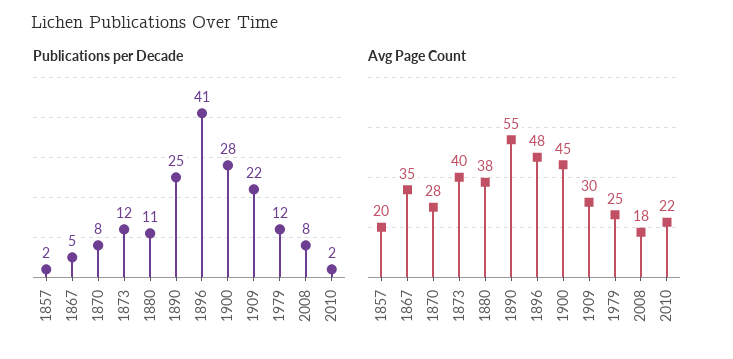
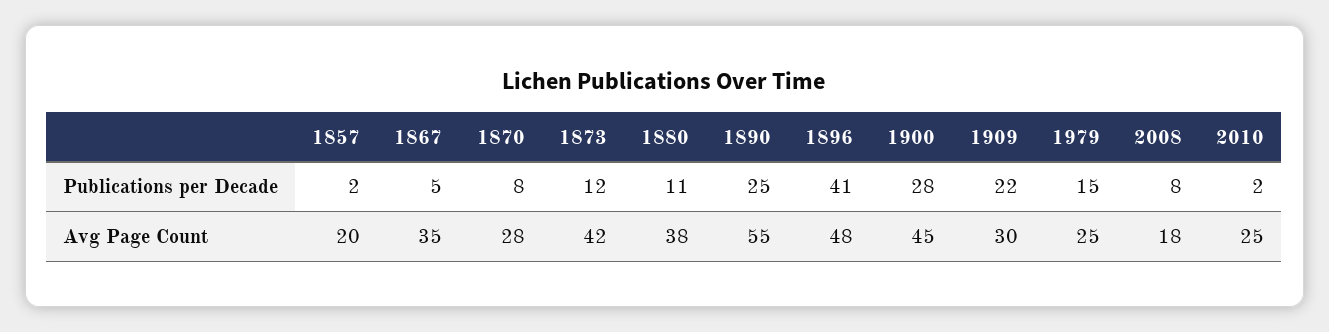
Publications per Decade, 1979: 12 -> 15
Avg Page Count, 1873: 40 -> 42
Avg Page Count, 2010: 22 -> 25

